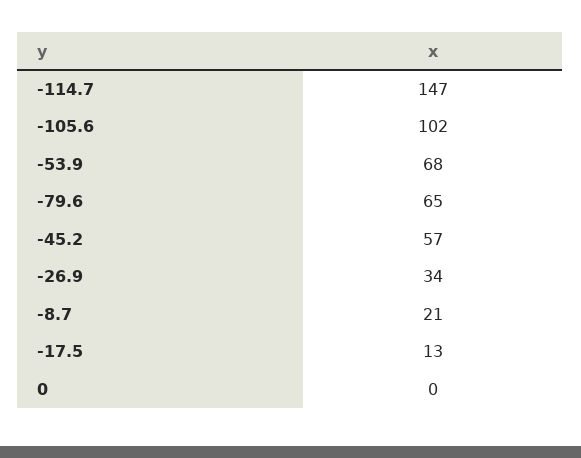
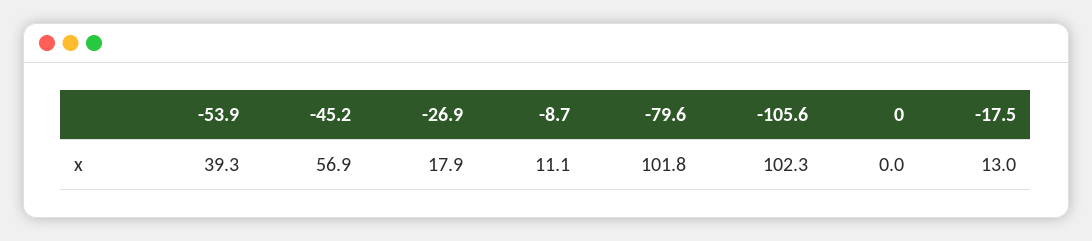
-114.7: 147 -> none
-53.9: 68 -> 39.3
-79.6: 65 -> 101.8
-26.9: 34 -> 17.9
-8.7: 21 -> 11.1

